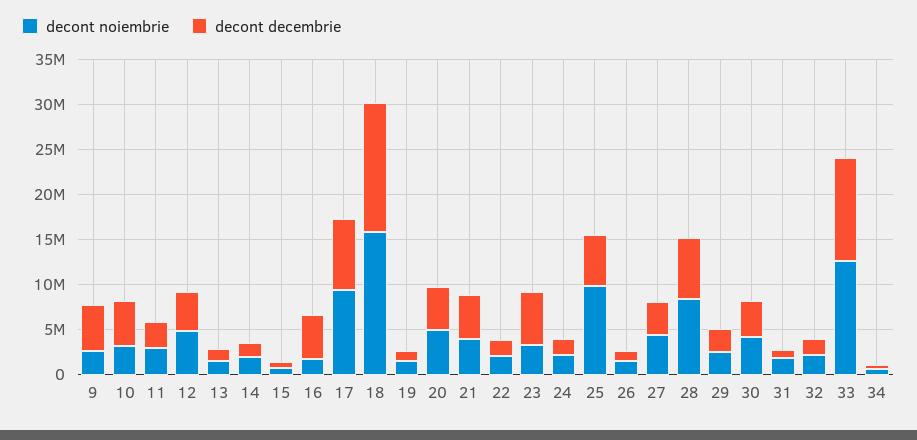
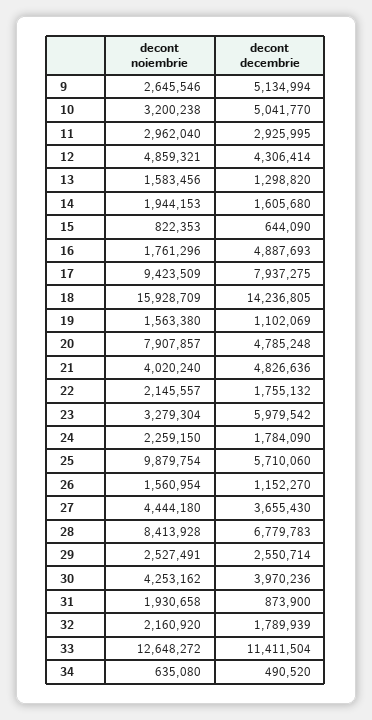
decont noiembrie, 20: 5000000 -> 7907857

